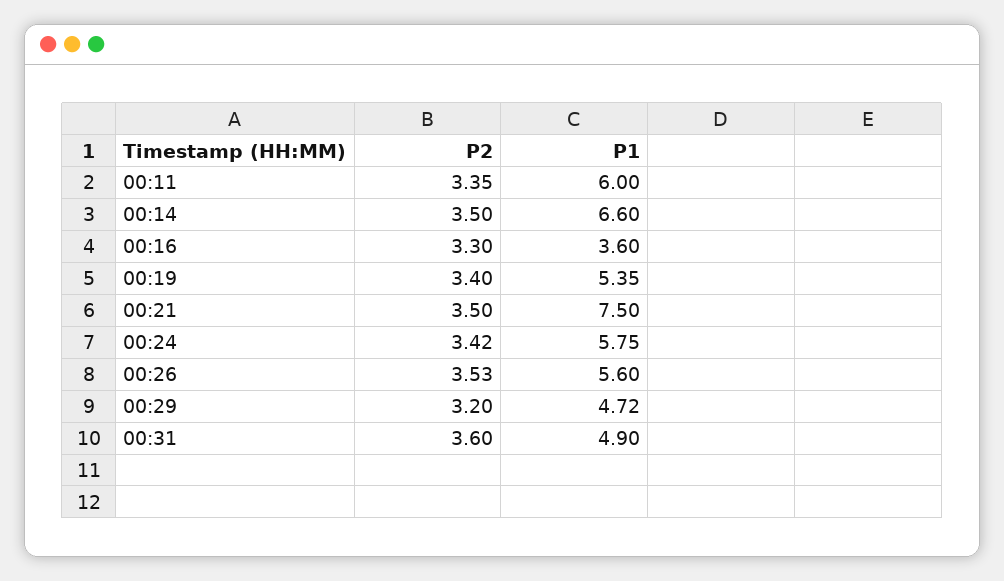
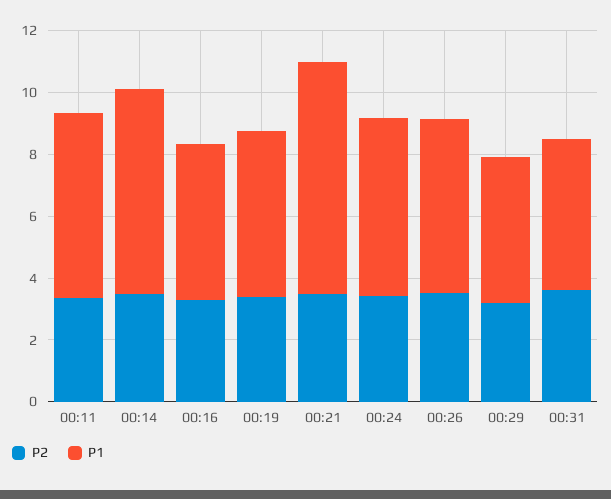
P1, 00:16: 3.6 -> 5

